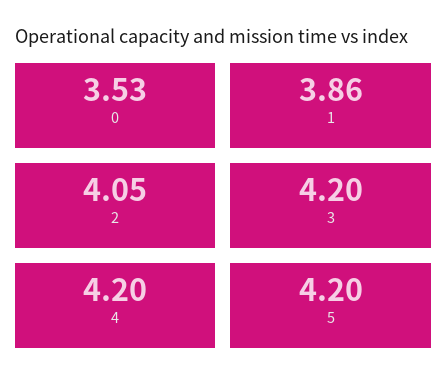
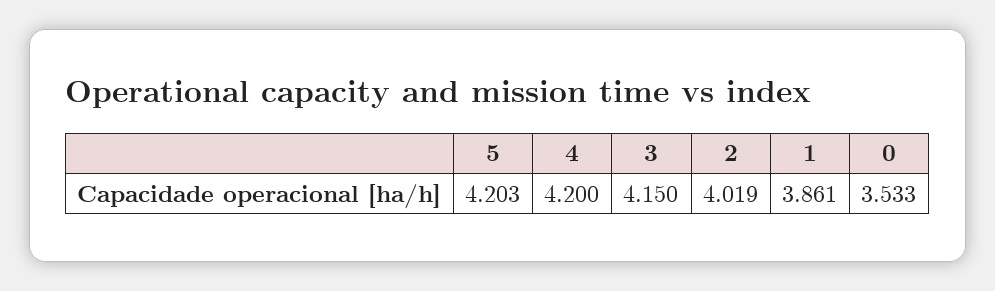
2: 4.05 -> 4.019
3: 4.2 -> 4.15

